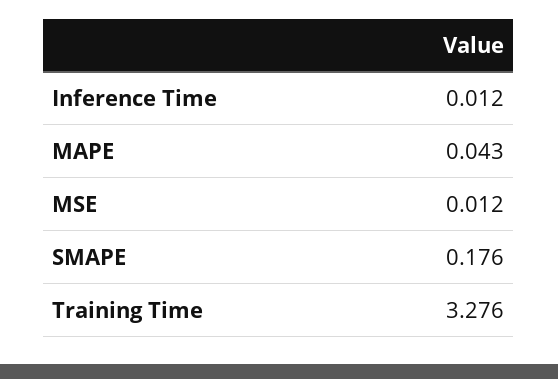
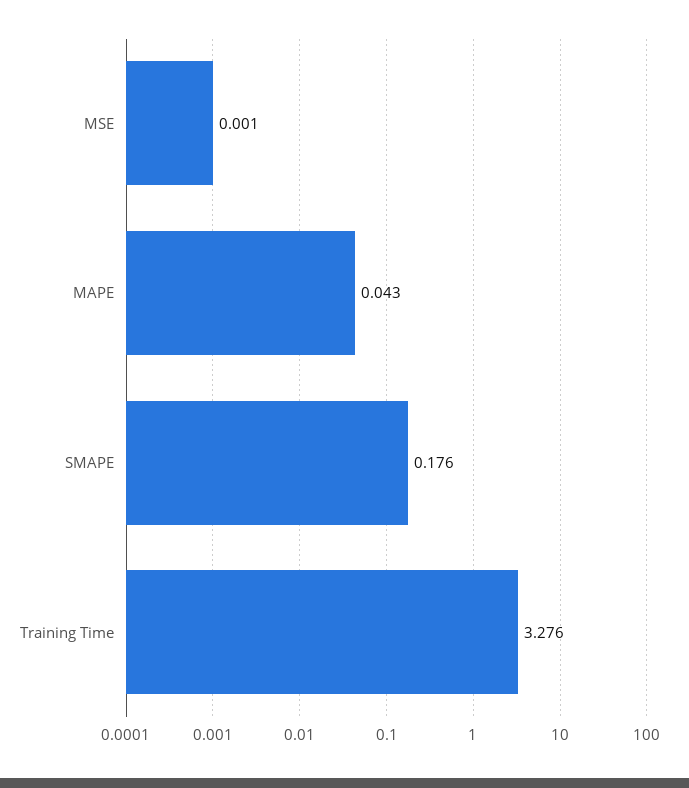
Inference Time: 0.012 -> none
MSE: 0.012 -> 0.001

